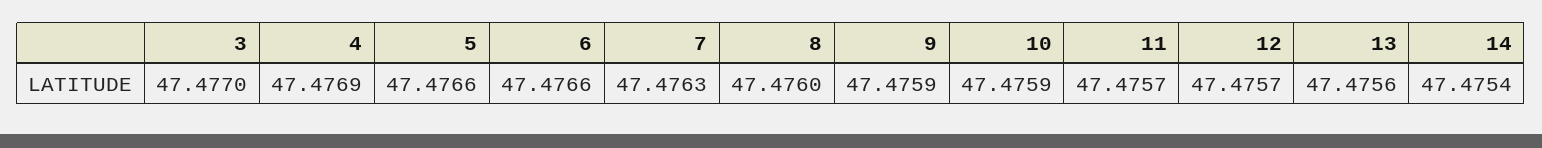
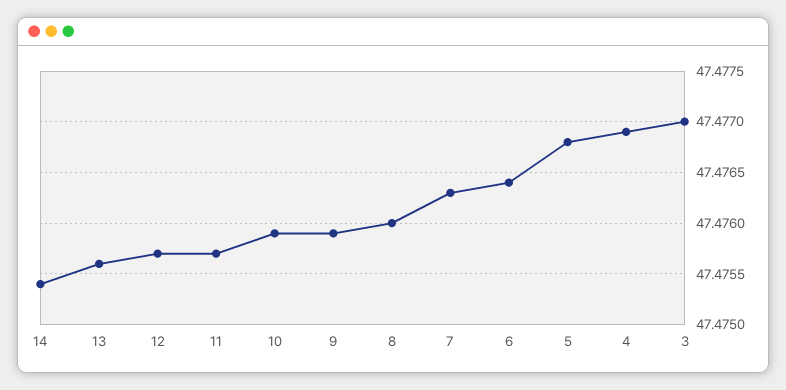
5: 47.4766 -> 47.4768
6: 47.4766 -> 47.4764

